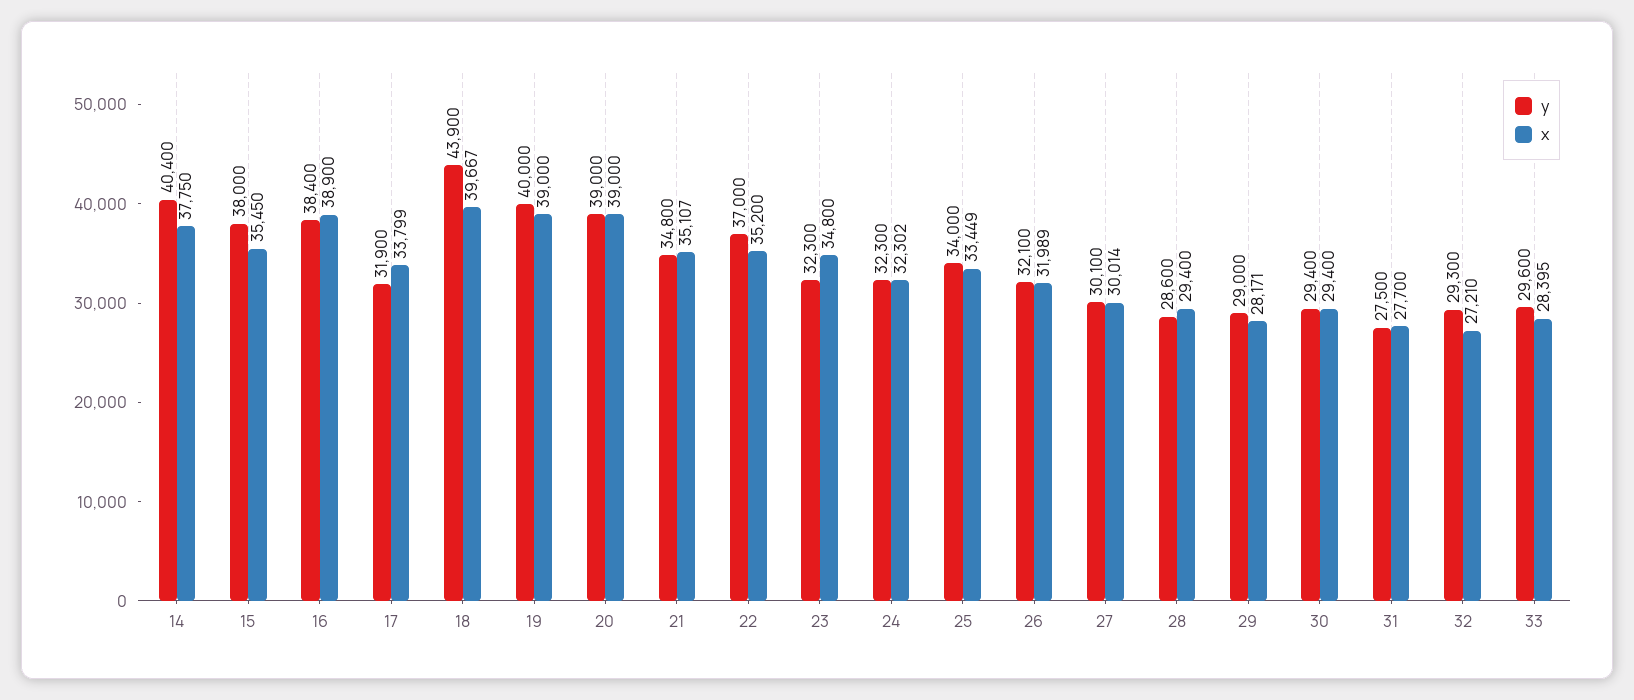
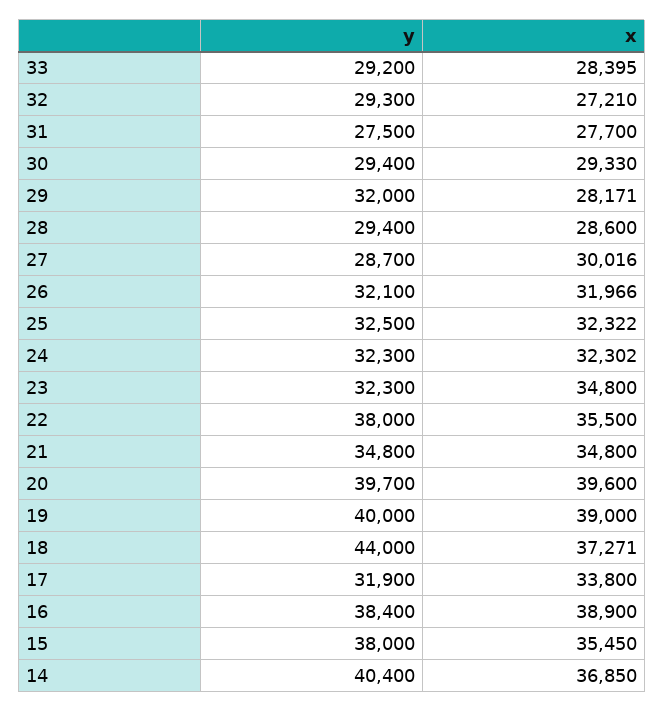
x, 14: 37750 -> 36850
x, 17: 33799 -> 33800
y, 18: 43900 -> 44000
x, 18: 39667 -> 37271
y, 20: 39000 -> 39700
x, 20: 39000 -> 39600
x, 21: 35107 -> 34800
y, 22: 37000 -> 38000
x, 22: 35200 -> 35500
y, 25: 34000 -> 32500
x, 25: 33449 -> 32322
x, 26: 31989 -> 31966
y, 27: 30100 -> 28700
x, 27: 30014 -> 30016
y, 28: 28600 -> 29400
x, 28: 29400 -> 28600
y, 29: 29000 -> 32000
x, 30: 29400 -> 29330
y, 33: 29600 -> 29200

